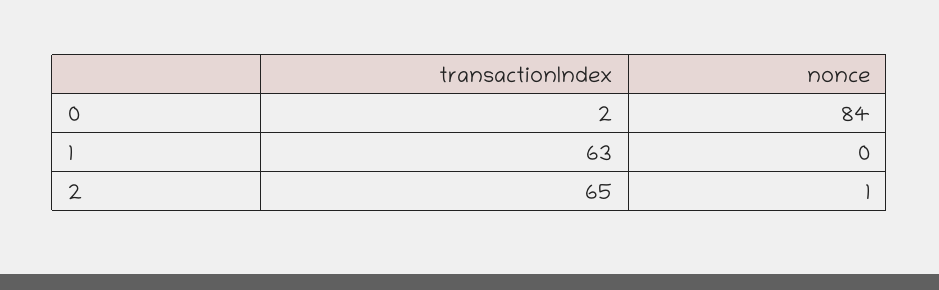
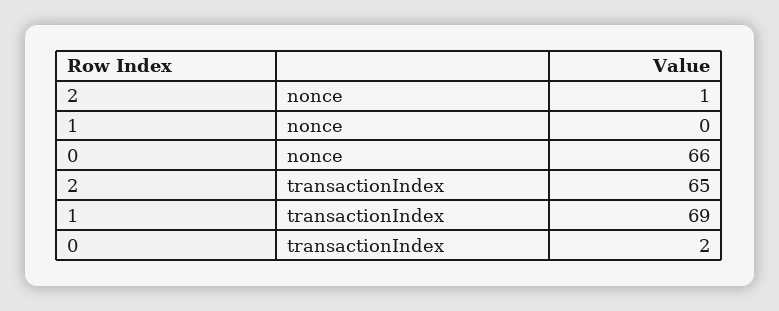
nonce, 0: 84 -> 66
transactionIndex, 1: 63 -> 69

